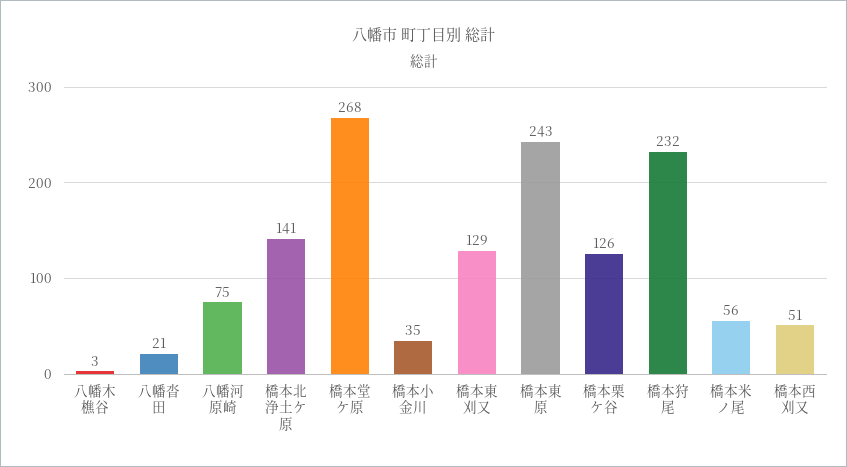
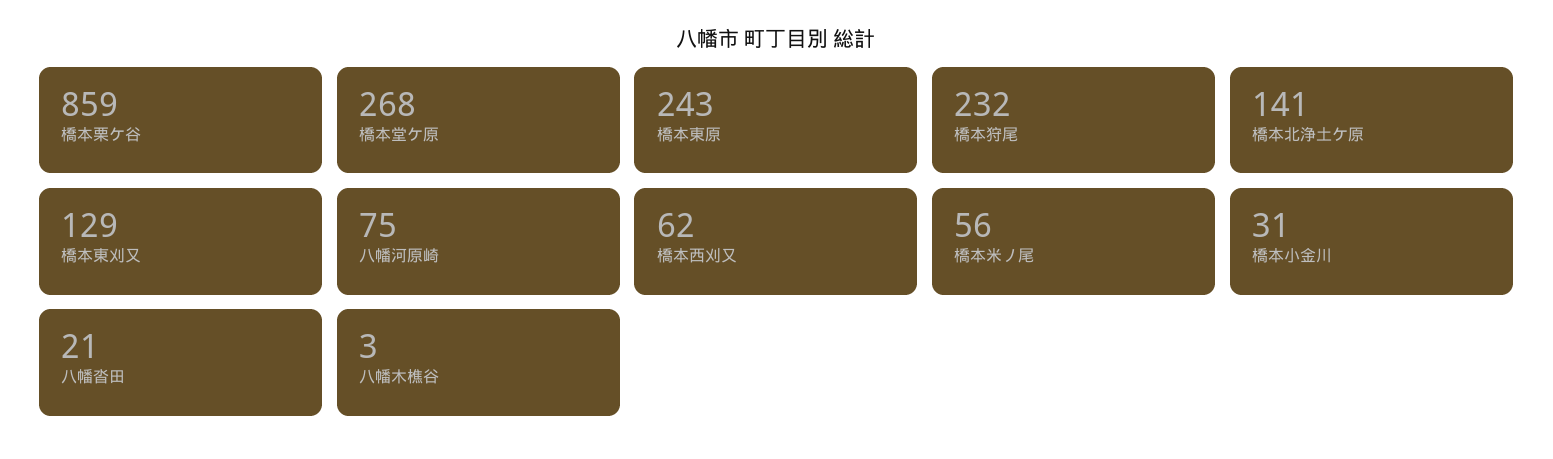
橋本小金川: 35 -> 31
橋本栗ケ谷: 126 -> 859
橋本西刈又: 51 -> 62

